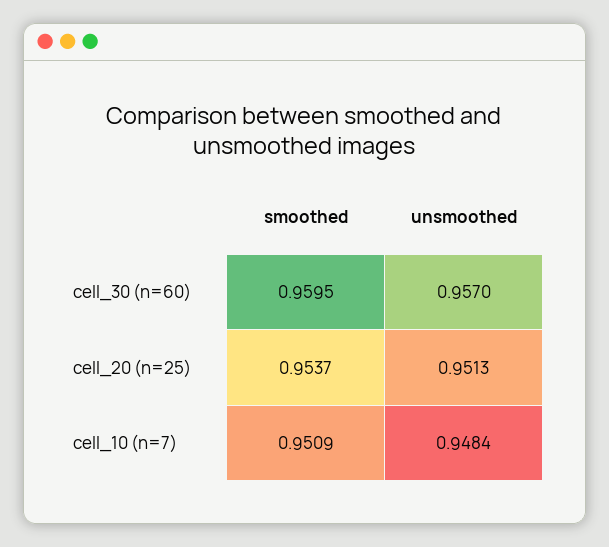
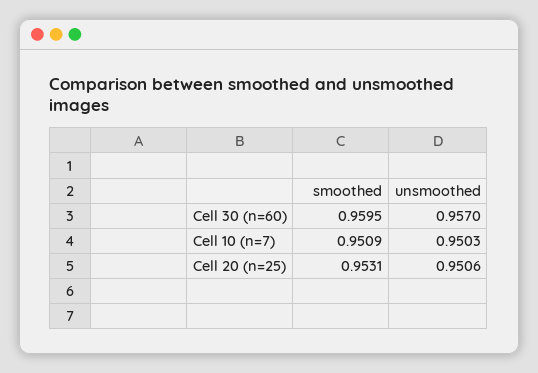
smoothed, cell_20 (n=25): 0.9537 -> 0.9531
unsmoothed, cell_20 (n=25): 0.9513 -> 0.9506
unsmoothed, cell_10 (n=7): 0.9484 -> 0.9503

